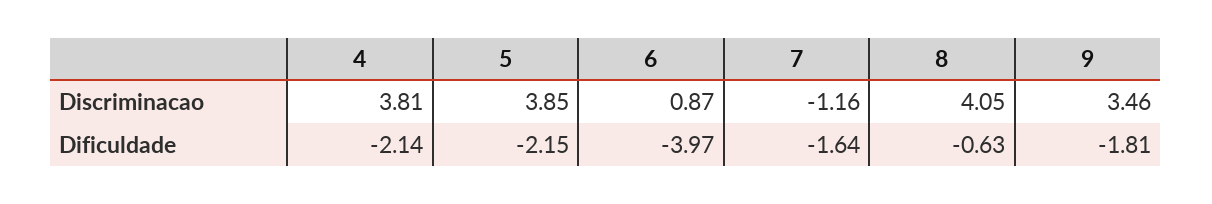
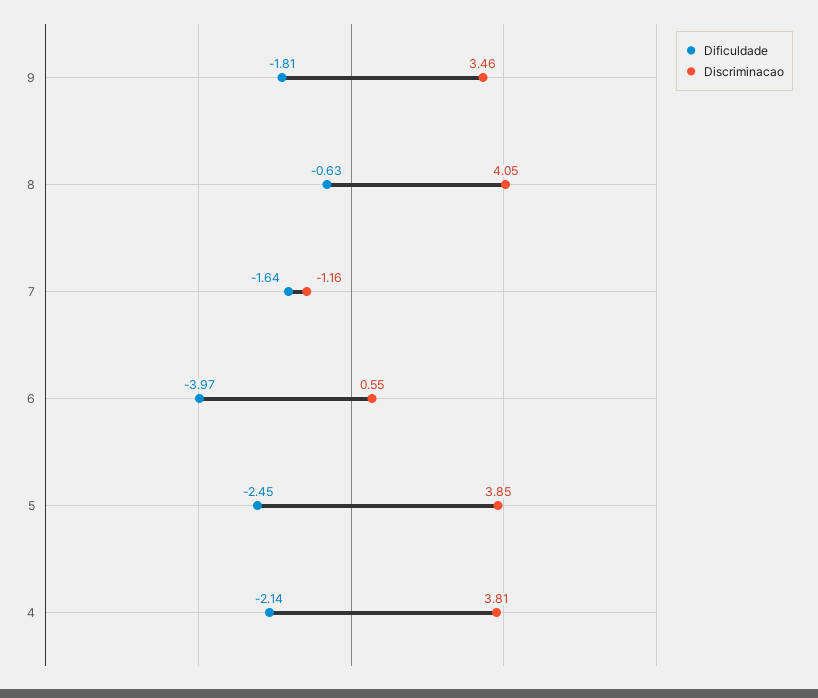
Discriminacao, 6: 0.87 -> 0.55
Dificuldade, 5: -2.15 -> -2.45

